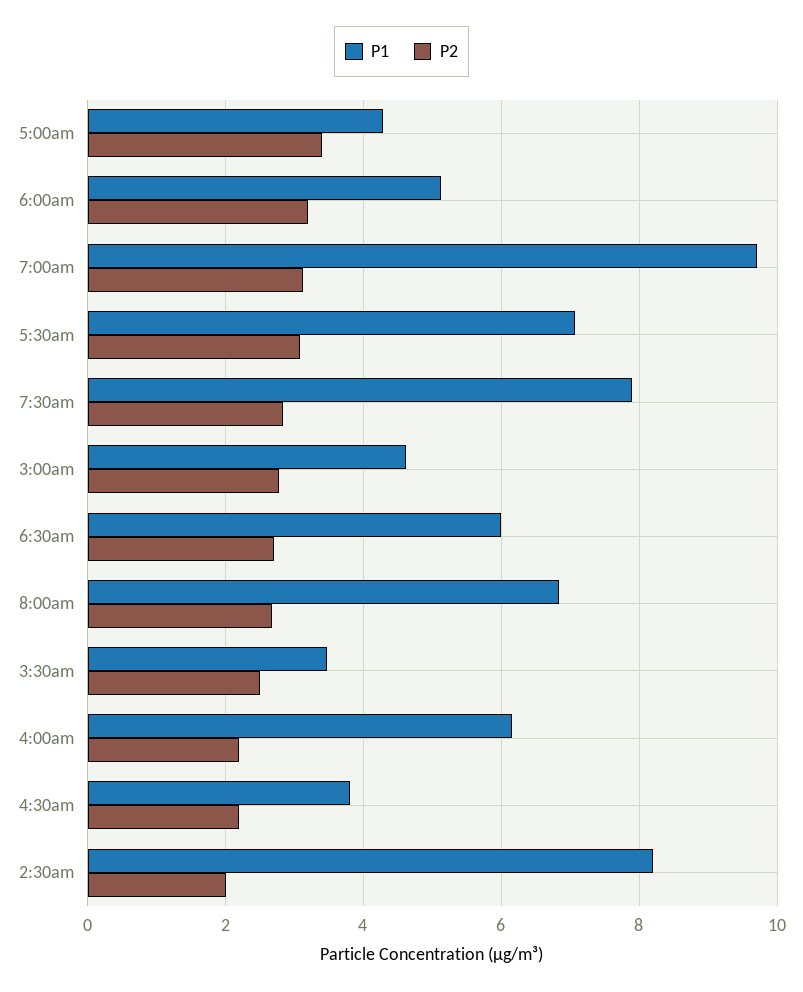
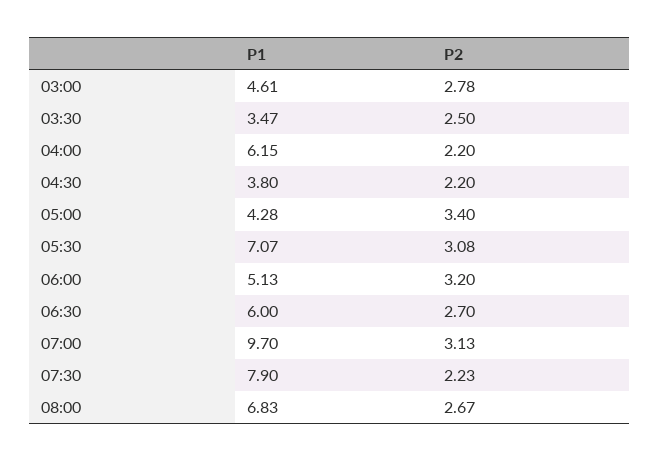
P2, 7:30am: 2.8 -> 2.23
P1, 2:30am: 8.2 -> none
P2, 2:30am: 2 -> none

